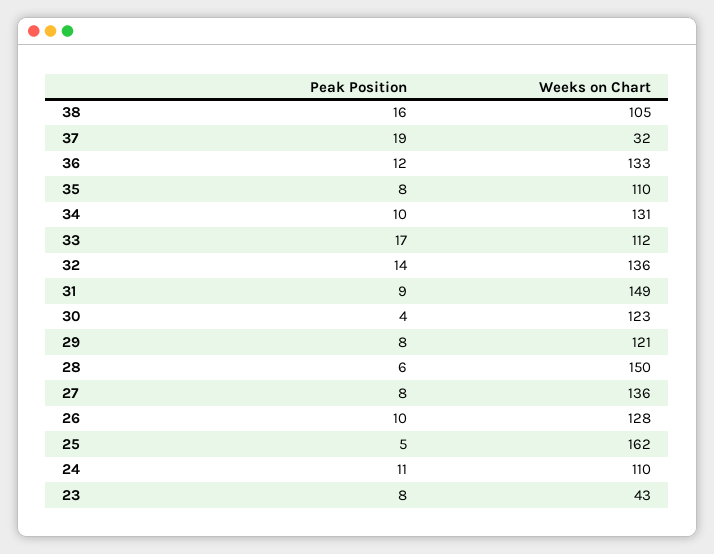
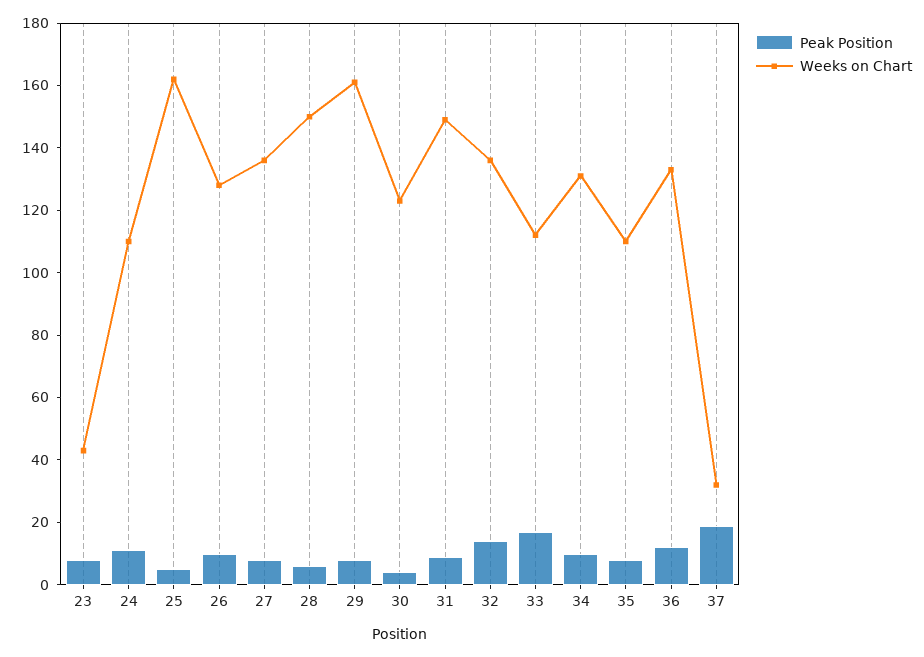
Peak Position, 38: 16 -> none
Weeks on Chart, 38: 105 -> none
Weeks on Chart, 29: 121 -> 160

